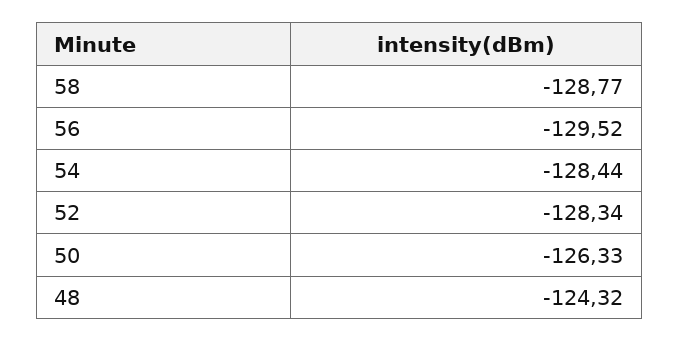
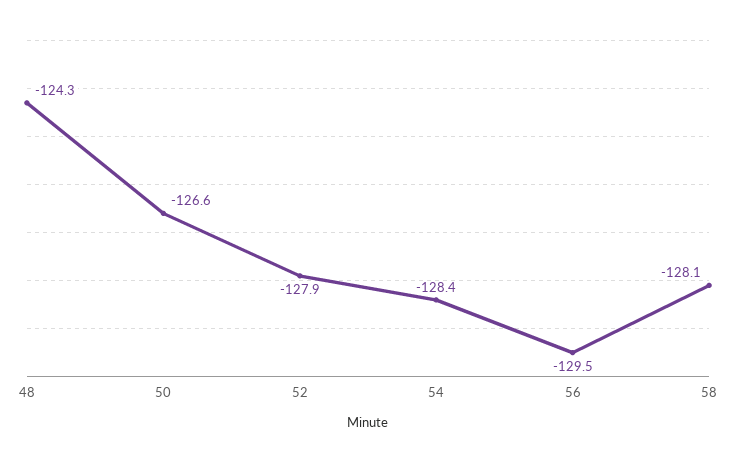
58: -128.77 -> -128.1
52: -128.34 -> -127.9
50: -126.33 -> -126.6

